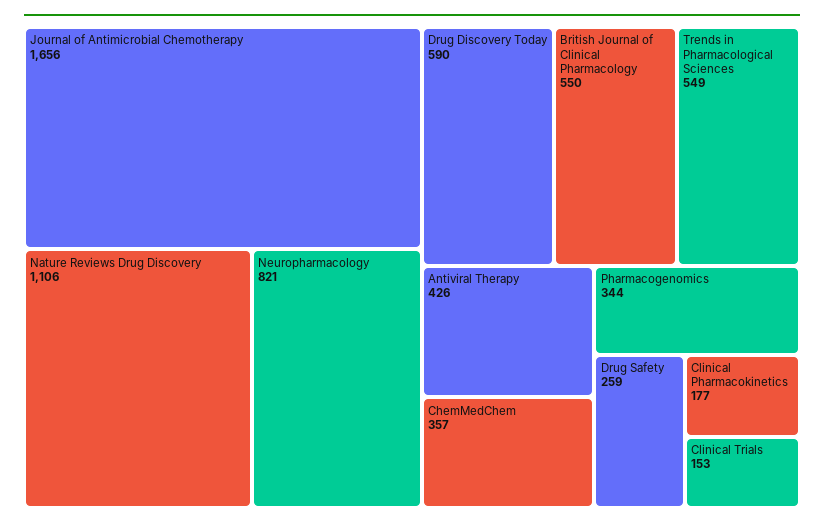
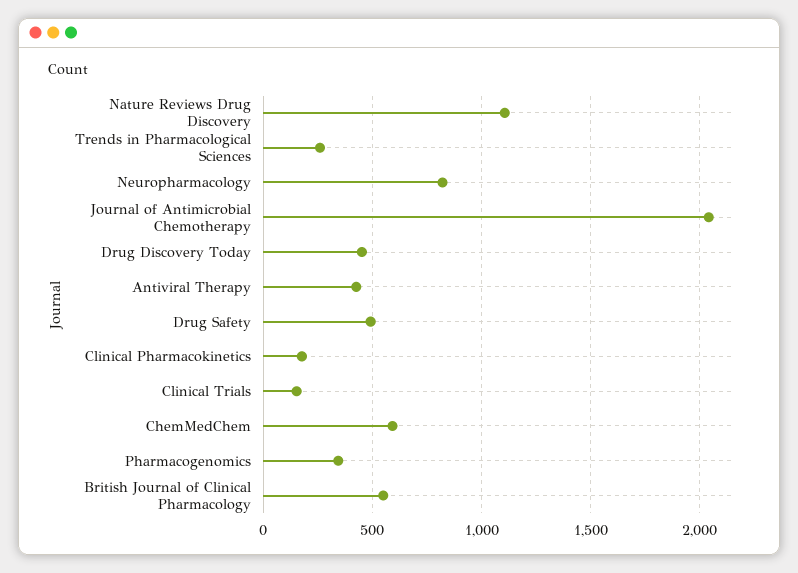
Journal of Antimicrobial Chemotherapy: 1656 -> 2050
Drug Discovery Today: 590 -> 450
Trends in Pharmacological Sciences: 549 -> 250
ChemMedChem: 357 -> 600
Drug Safety: 259 -> 500

